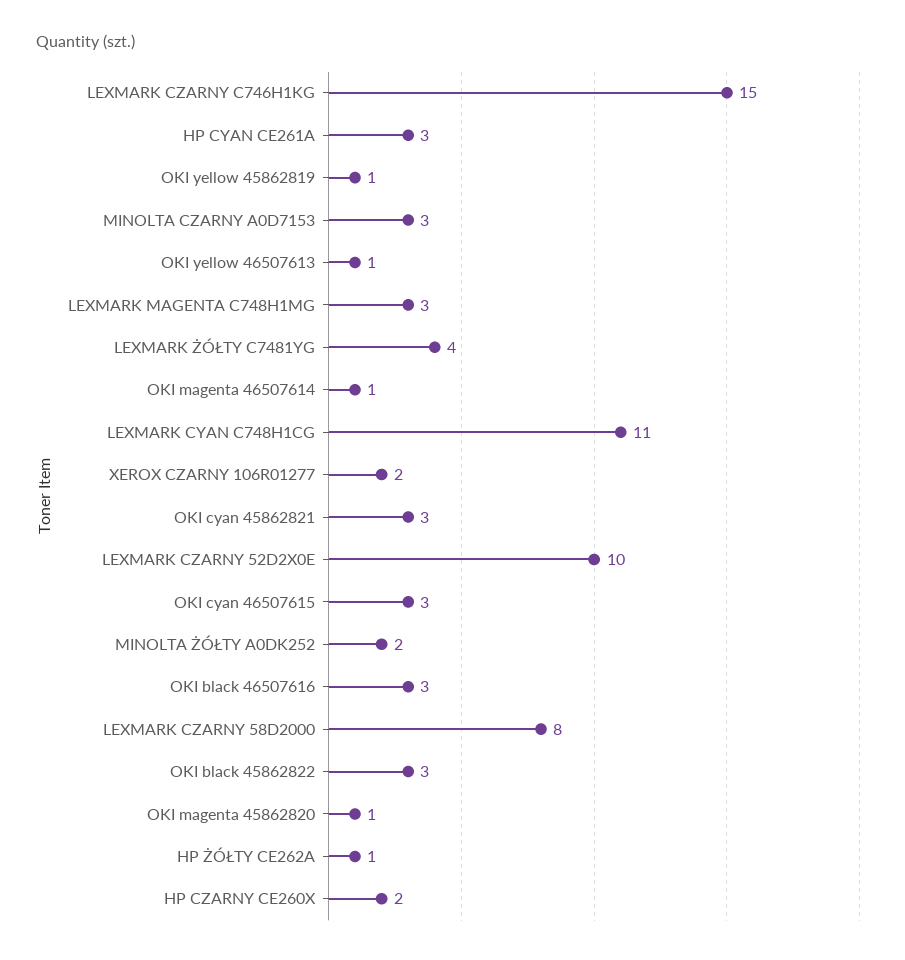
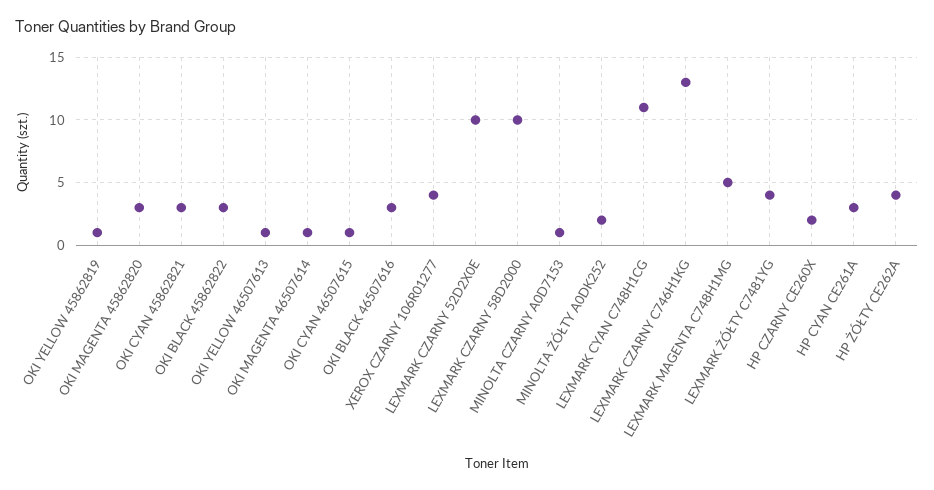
LEXMARK CZARNY C746H1KG: 15 -> 13
MINOLTA CZARNY A0D7153: 3 -> 1
LEXMARK MAGENTA C748H1MG: 3 -> 5
XEROX CZARNY 106R01277: 2 -> 4
OKI cyan 46507615: 3 -> 1
LEXMARK CZARNY 58D2000: 8 -> 10
OKI magenta 45862820: 1 -> 3
HP ŻÓŁTY CE262A: 1 -> 4

